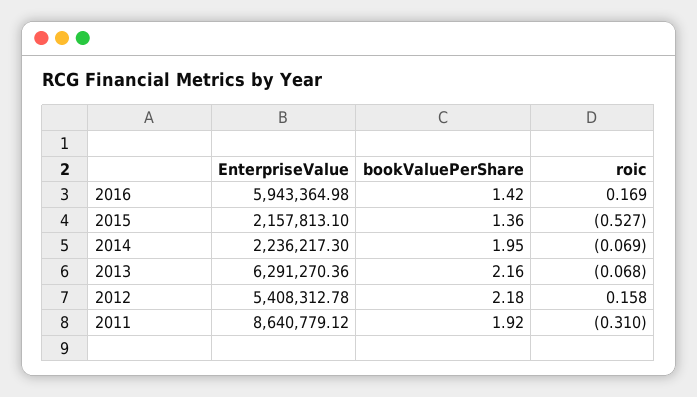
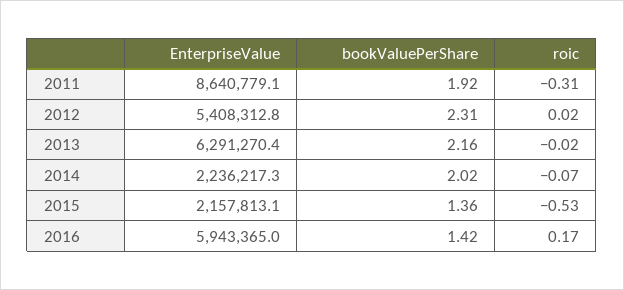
bookValuePerShare, 2014: 1.95 -> 2.02
roic, 2013: -0.068 -> -0.02
bookValuePerShare, 2012: 2.18 -> 2.31
roic, 2012: 0.158 -> 0.02

